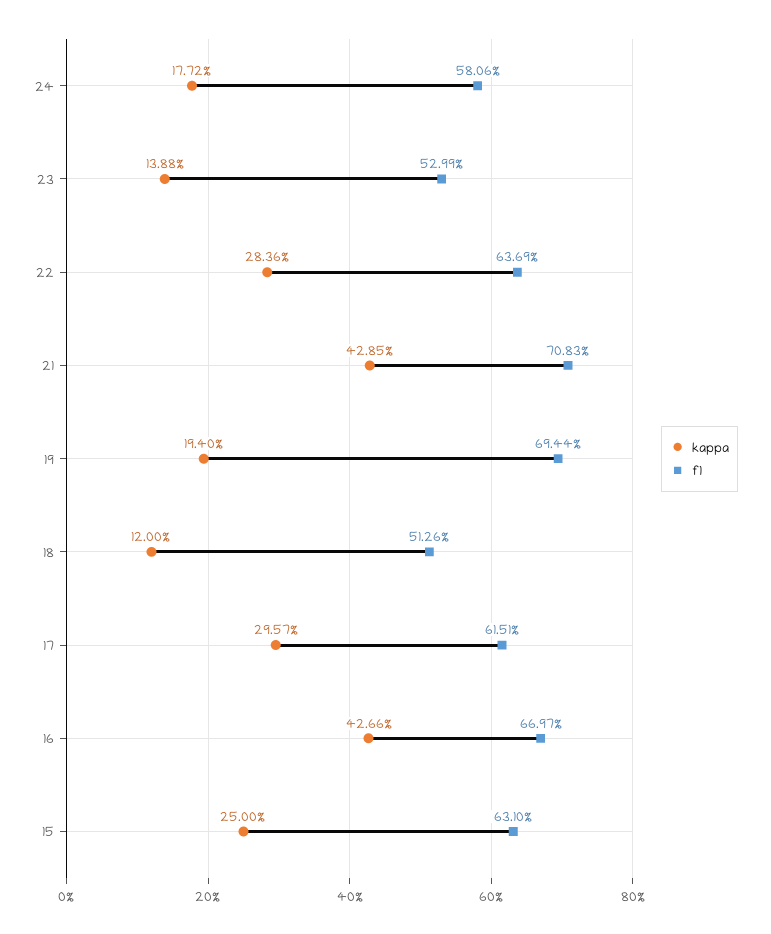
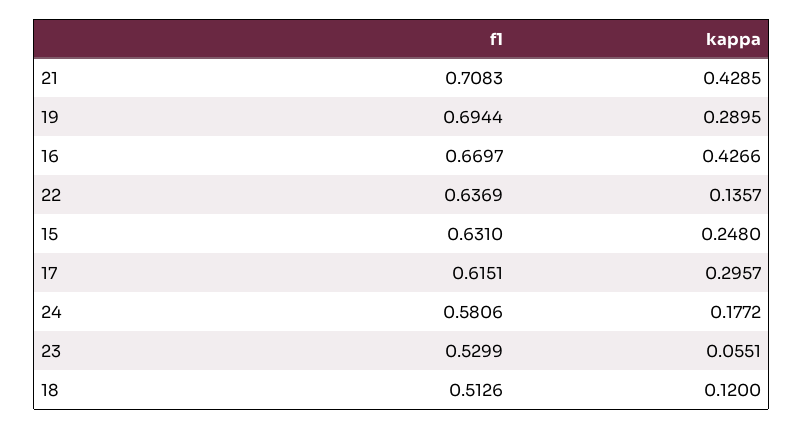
kappa, 23: 0.1388 -> 0.0551
kappa, 22: 0.2836 -> 0.1357
kappa, 19: 0.194 -> 0.2895
kappa, 15: 0.25 -> 0.248

